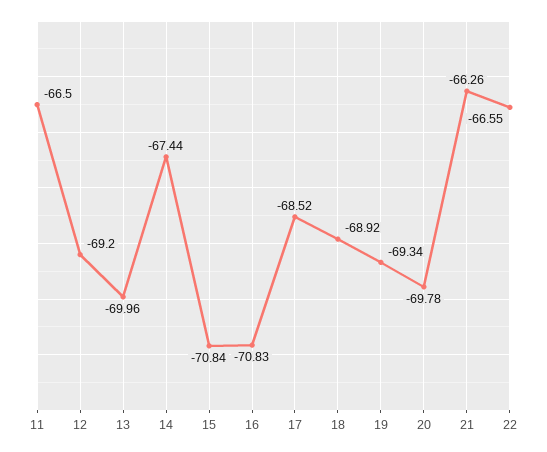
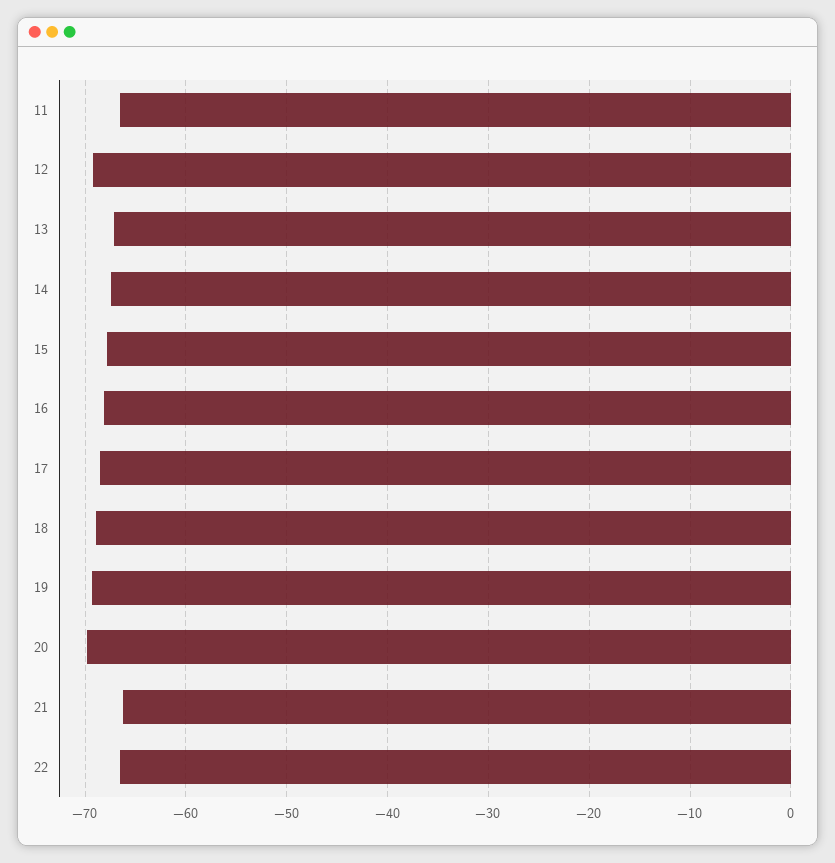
13: -69.96 -> -67
15: -70.84 -> -68
16: -70.83 -> -68

